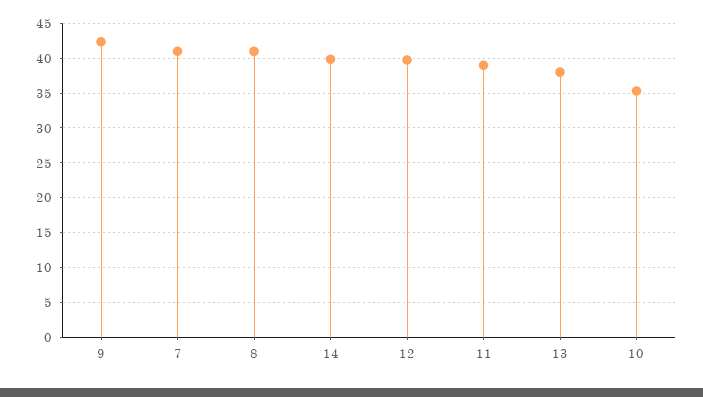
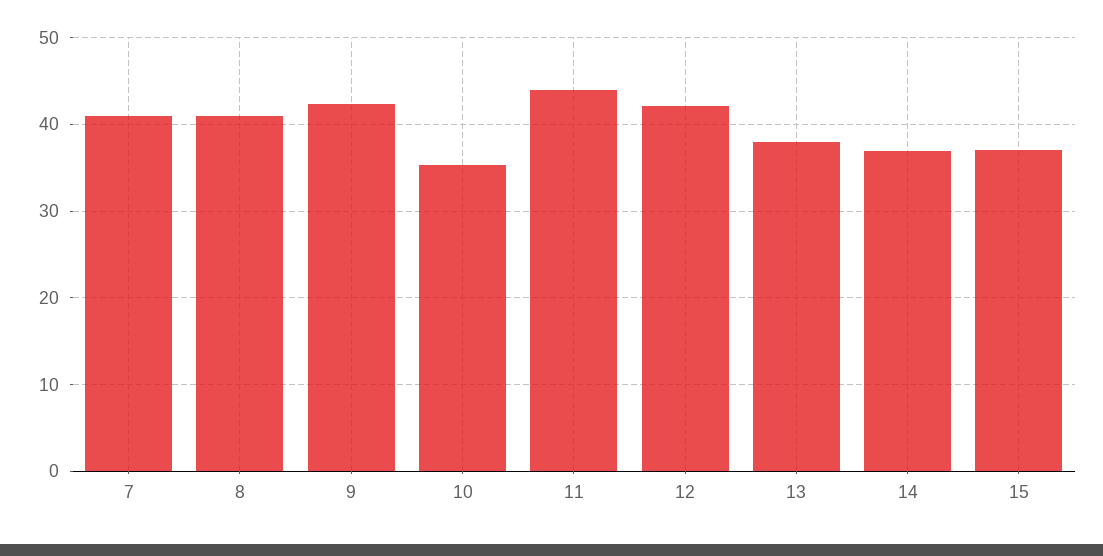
14: 40 -> 37
12: 40 -> 42
11: 39 -> 44
15: none -> 37

